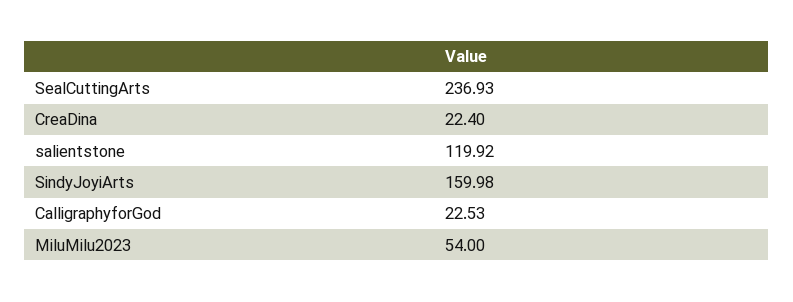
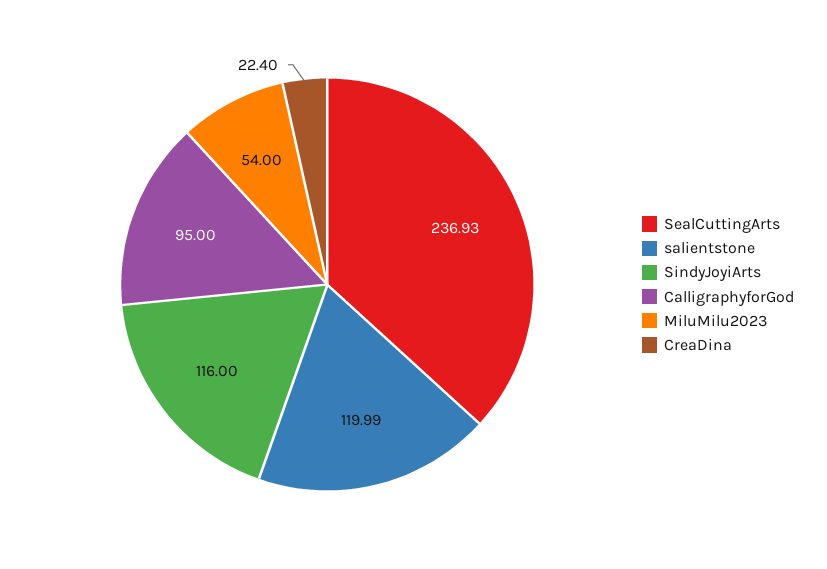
salientstone: 119.92 -> 119.99
SindyJoyiArts: 159.98 -> 116
CalligraphyforGod: 22.53 -> 95

